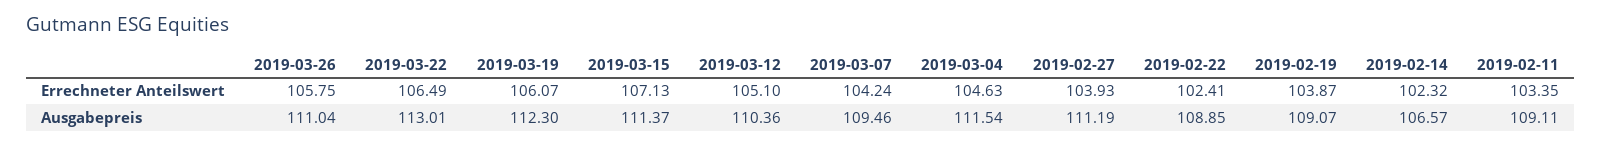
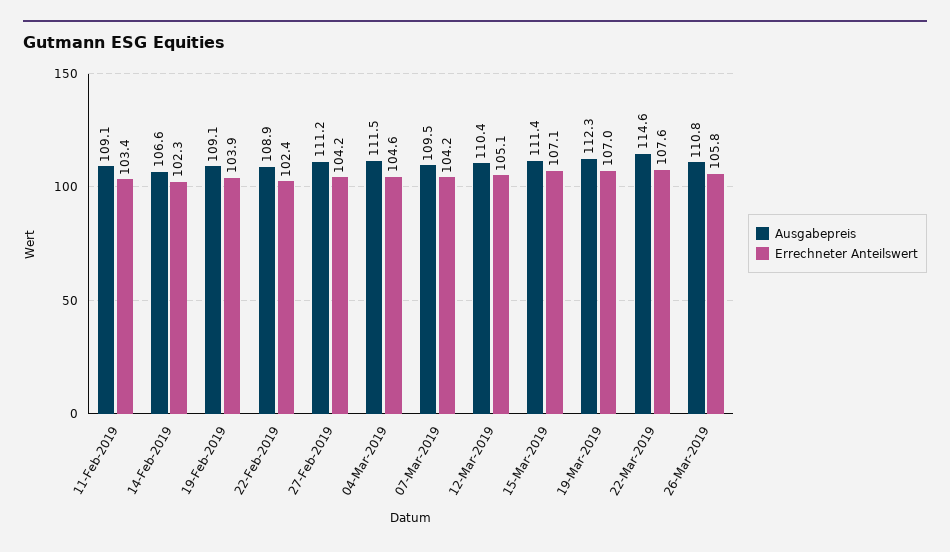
Errechneter Anteilswert, 2019-03-22: 106.49 -> 107.6
Errechneter Anteilswert, 2019-03-19: 106.07 -> 107
Errechneter Anteilswert, 2019-02-27: 103.93 -> 104.2
Ausgabepreis, 2019-03-26: 111.04 -> 110.8
Ausgabepreis, 2019-03-22: 113.01 -> 114.6

